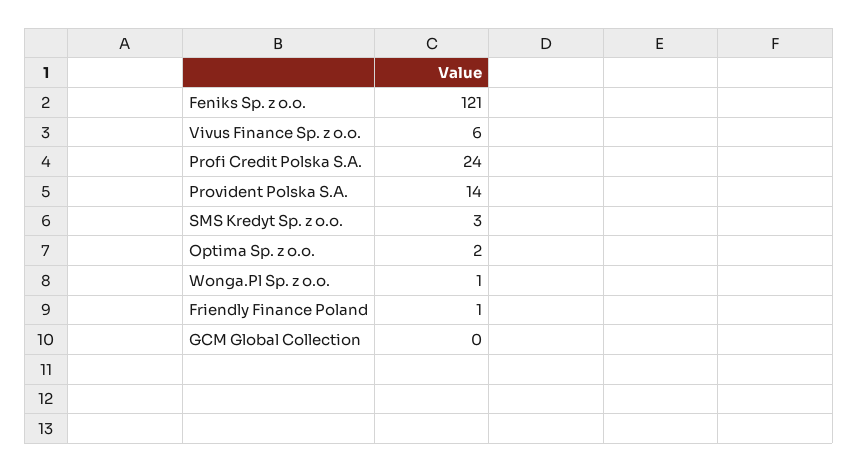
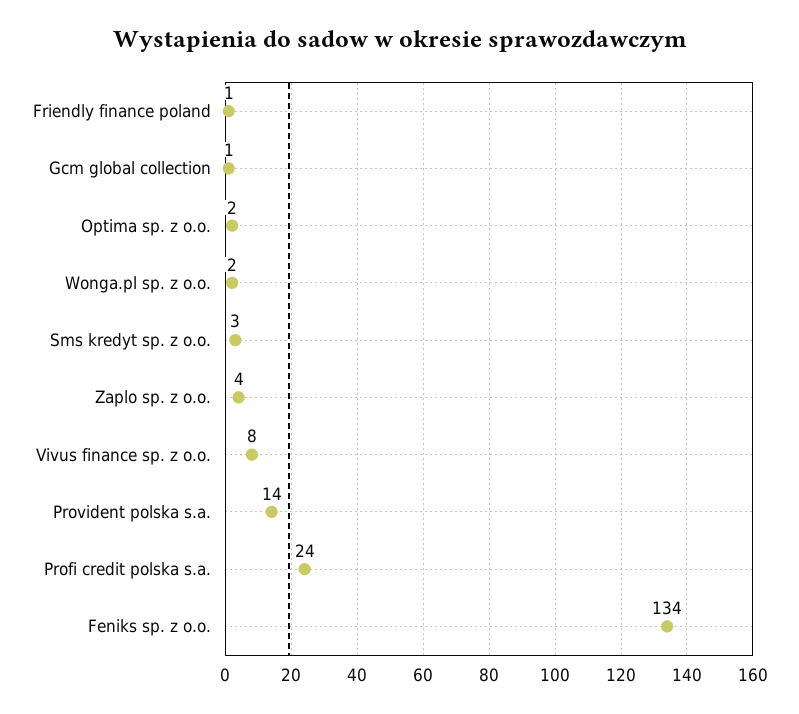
Feniks Sp. z o.o.: 121 -> 134
Vivus Finance Sp. z o.o.: 6 -> 8
Wonga.Pl Sp. z o.o.: 1 -> 2
GCM Global Collection: 0 -> 1
Zaplo sp. z o.o.: none -> 4

